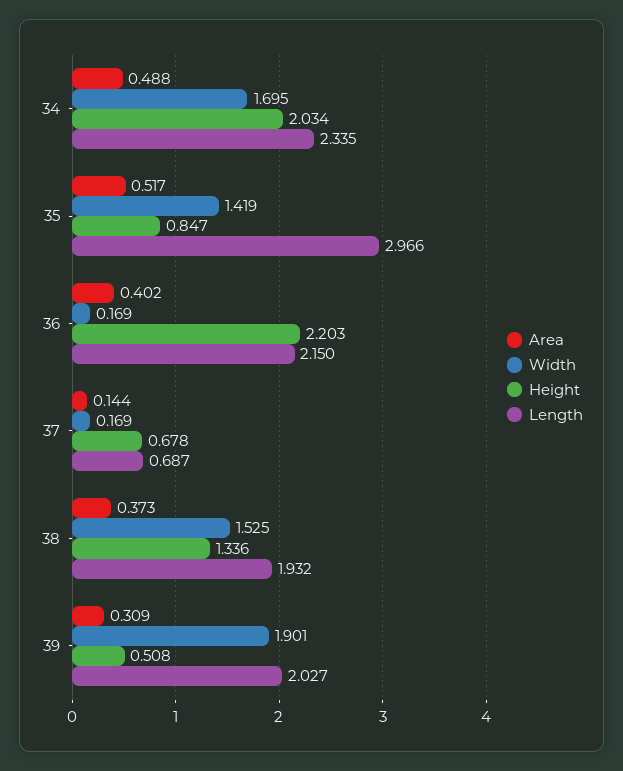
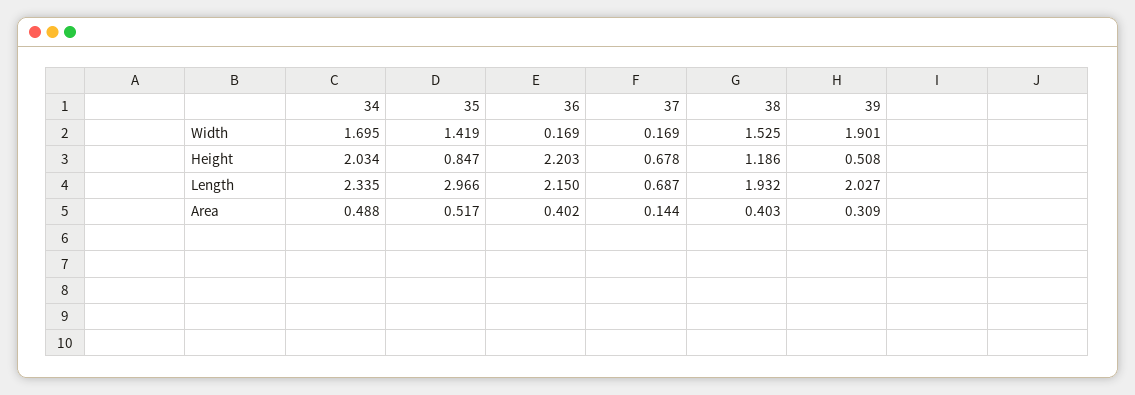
Area, 38: 0.373 -> 0.403
Height, 38: 1.336 -> 1.186

